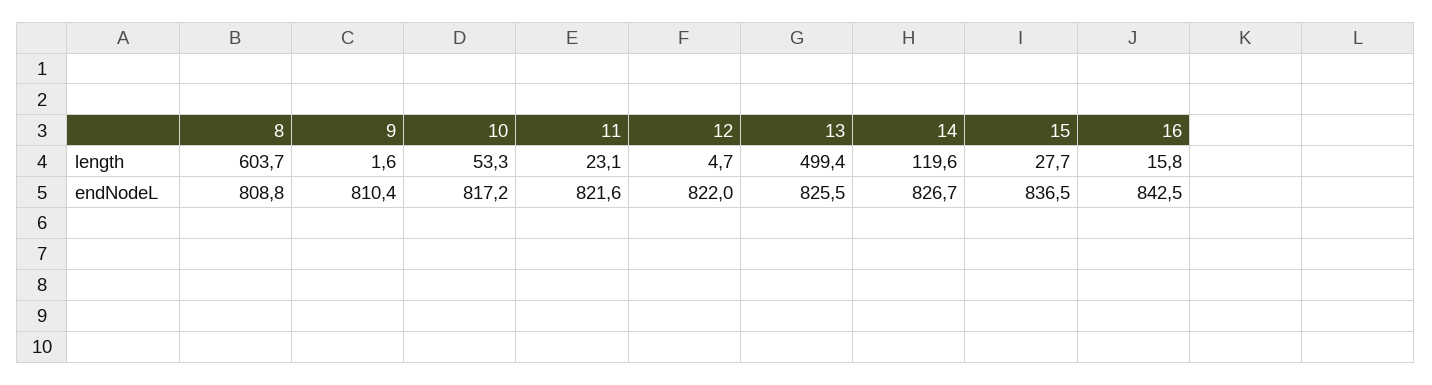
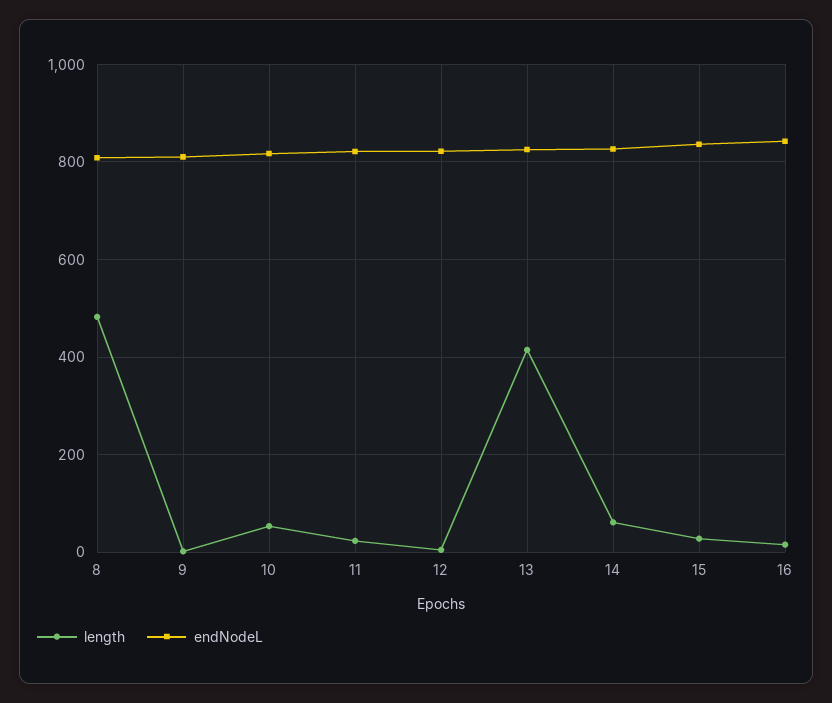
length, 8: 603.7 -> 480
length, 13: 499.4 -> 420
length, 14: 119.6 -> 60

